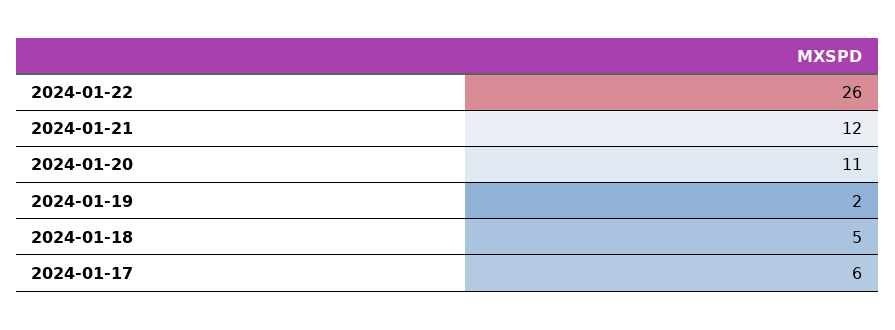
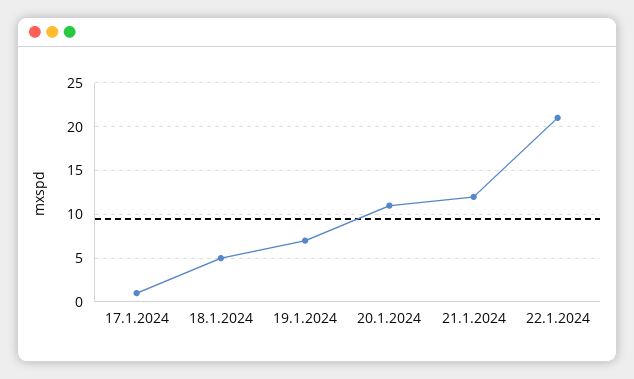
2024-01-22: 26 -> 21
2024-01-19: 2 -> 7
2024-01-17: 6 -> 1

